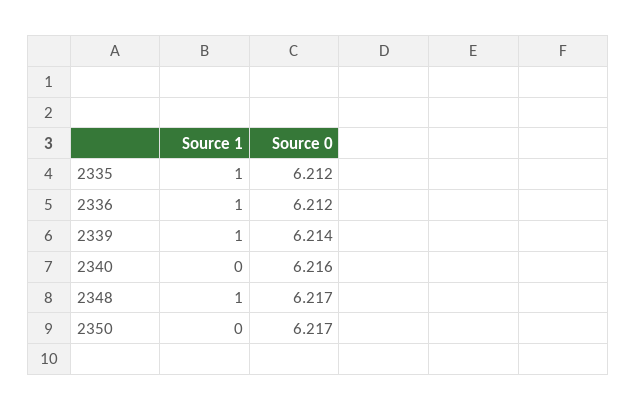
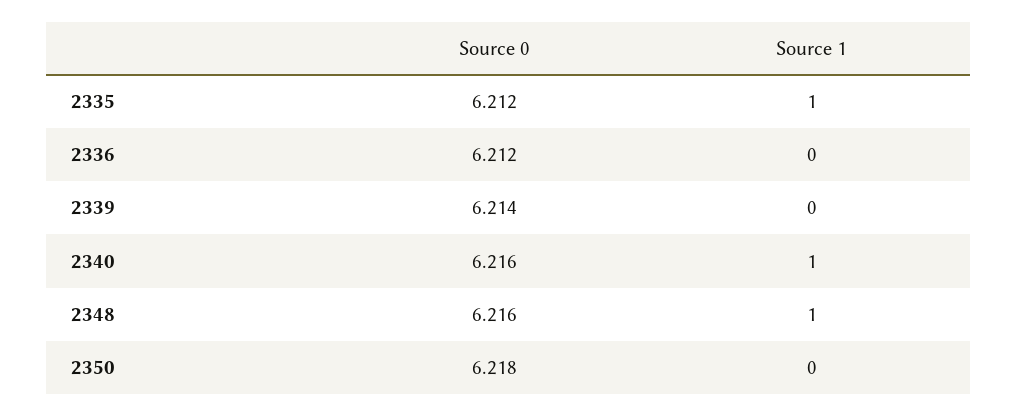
Source 1, 2336: 1 -> 0
Source 1, 2339: 1 -> 0
Source 1, 2340: 0 -> 1
Source 0, 2348: 6.217 -> 6.216
Source 0, 2350: 6.217 -> 6.218

